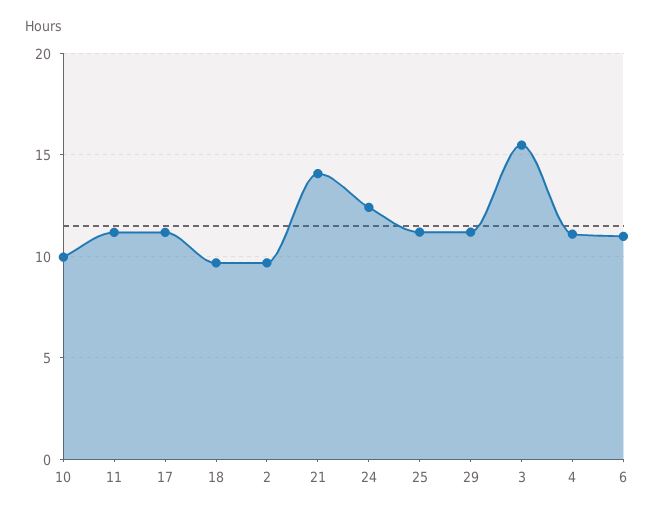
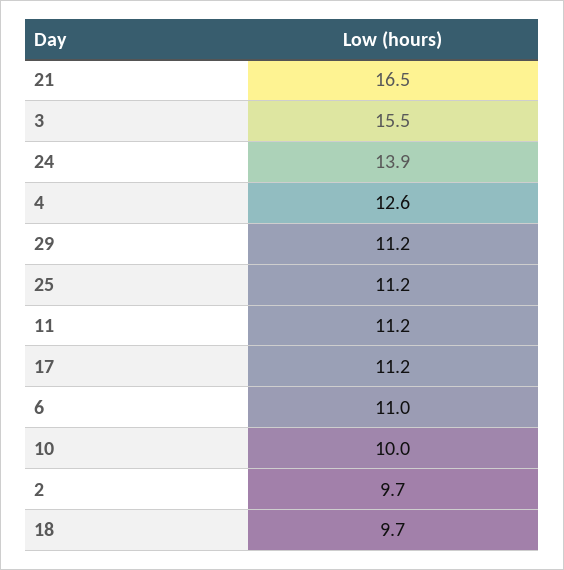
21: 14 -> 16.5
24: 12.5 -> 13.9
4: 11 -> 12.6

